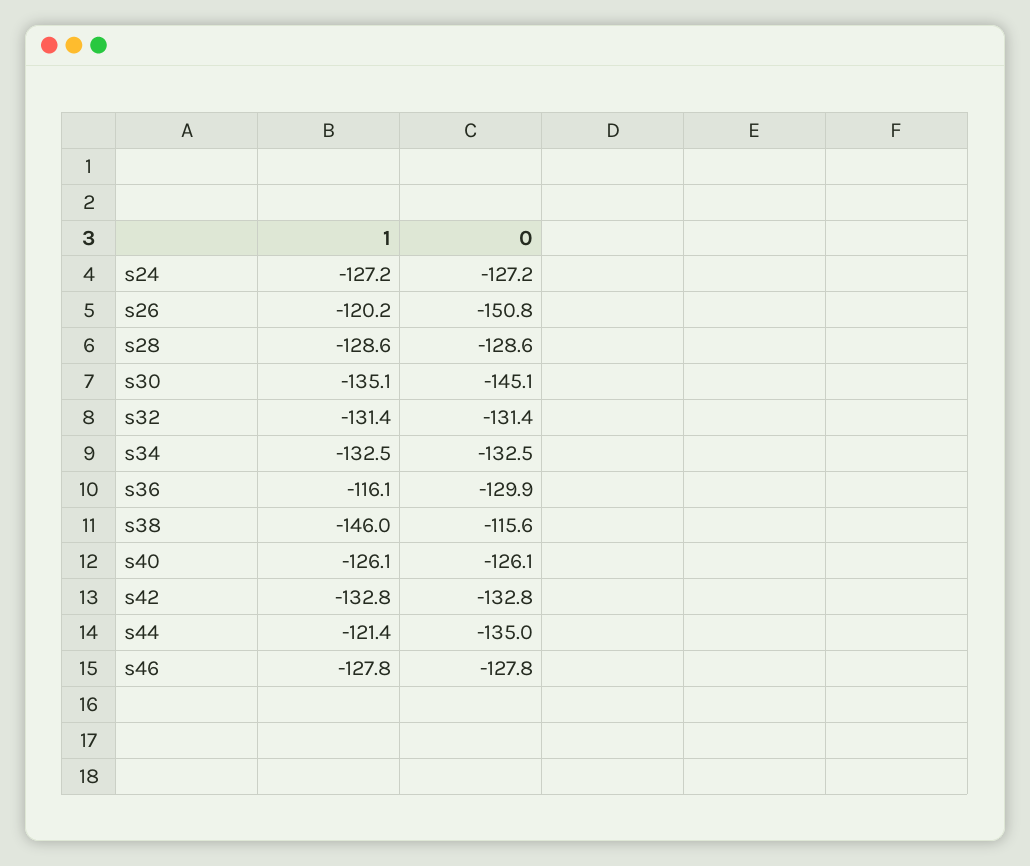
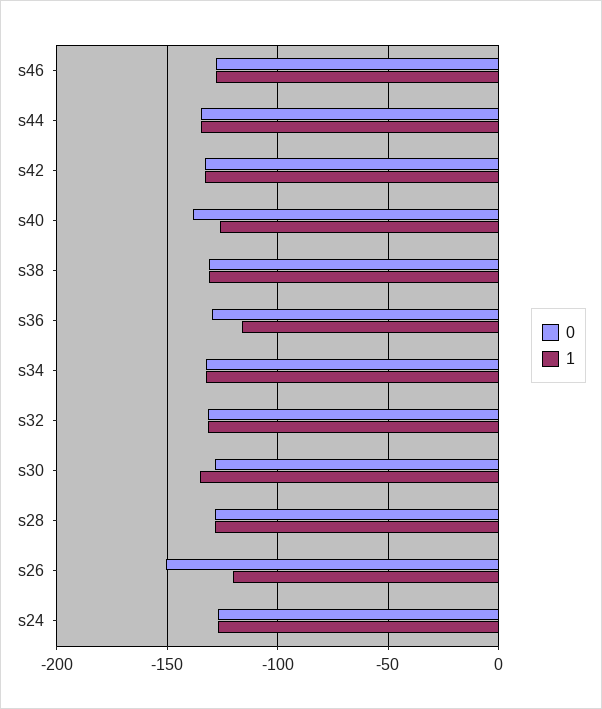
0, s30: -145.1 -> -130
1, s38: -146 -> -130
0, s38: -115.6 -> -130
0, s40: -126.1 -> -140
1, s44: -121.4 -> -135

